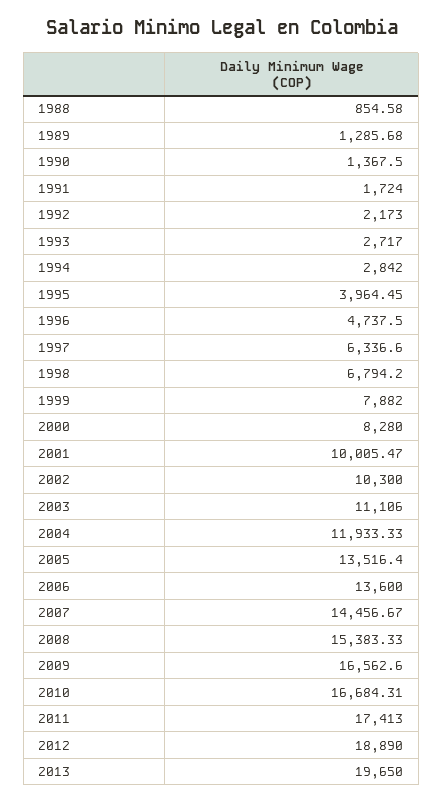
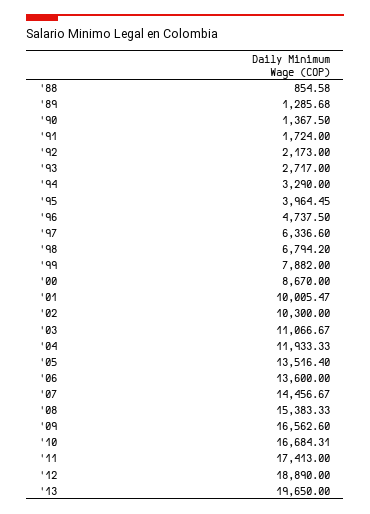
1994: 2842 -> 3290
2000: 8280 -> 8670
2003: 11106 -> 11066.67

